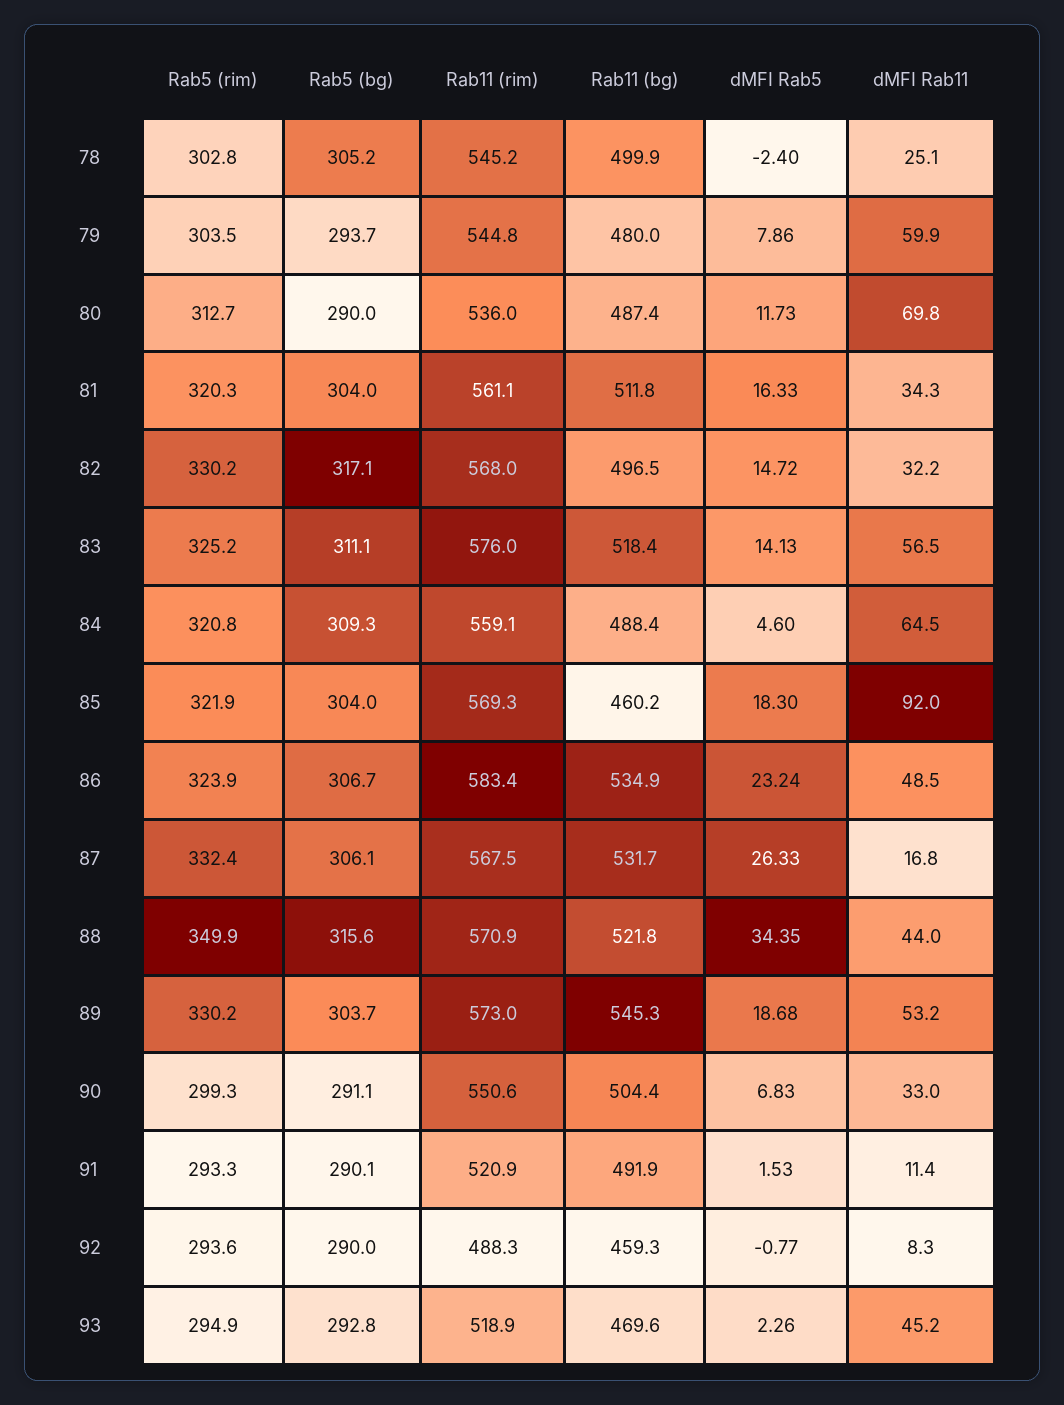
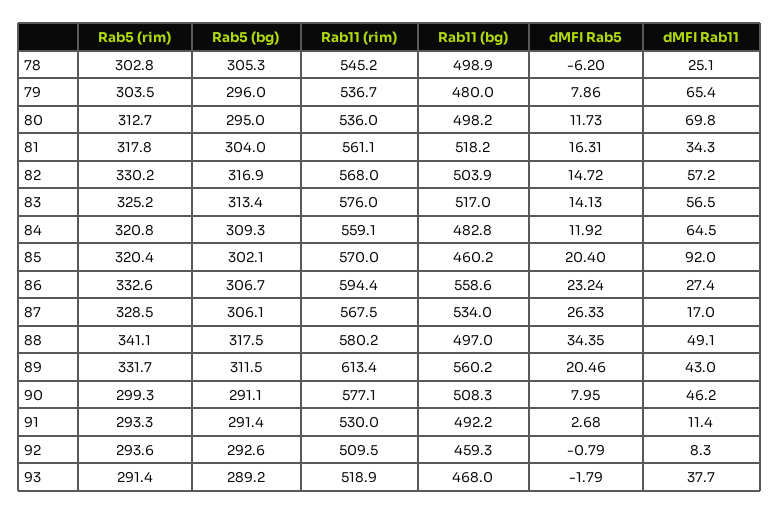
Rab5 (bg), 78: 305.2 -> 305.3
Rab11 (bg), 78: 499.9 -> 498.9
dMFI Rab5, 78: -2.4 -> -6.2
Rab5 (bg), 79: 293.7 -> 296
Rab11 (rim), 79: 544.8 -> 536.7
dMFI Rab11, 79: 59.9 -> 65.4
Rab5 (bg), 80: 290 -> 295
Rab11 (bg), 80: 487.4 -> 498.2
Rab5 (rim), 81: 320.3 -> 317.8
Rab11 (bg), 81: 511.8 -> 518.2
dMFI Rab5, 81: 16.33 -> 16.31
Rab5 (bg), 82: 317.1 -> 316.9
Rab11 (bg), 82: 496.5 -> 503.9
dMFI Rab11, 82: 32.2 -> 57.2
Rab5 (bg), 83: 311.1 -> 313.4
Rab11 (bg), 83: 518.4 -> 517
Rab11 (bg), 84: 488.4 -> 482.8
dMFI Rab5, 84: 4.6 -> 11.92
Rab5 (rim), 85: 321.9 -> 320.4
Rab5 (bg), 85: 304 -> 302.1
Rab11 (rim), 85: 569.3 -> 570
dMFI Rab5, 85: 18.3 -> 20.4
Rab5 (rim), 86: 323.9 -> 332.6
Rab11 (rim), 86: 583.4 -> 594.4
Rab11 (bg), 86: 534.9 -> 558.6
dMFI Rab11, 86: 48.5 -> 27.4
Rab5 (rim), 87: 332.4 -> 328.5
Rab11 (bg), 87: 531.7 -> 534
dMFI Rab11, 87: 16.8 -> 17
Rab5 (rim), 88: 349.9 -> 341.1
Rab5 (bg), 88: 315.6 -> 317.5
Rab11 (rim), 88: 570.9 -> 580.2
Rab11 (bg), 88: 521.8 -> 497
dMFI Rab11, 88: 44 -> 49.1
Rab5 (rim), 89: 330.2 -> 331.7
Rab5 (bg), 89: 303.7 -> 311.5
Rab11 (rim), 89: 573 -> 613.4
Rab11 (bg), 89: 545.3 -> 560.2
dMFI Rab5, 89: 18.68 -> 20.46
dMFI Rab11, 89: 53.2 -> 43
Rab11 (rim), 90: 550.6 -> 577.1
Rab11 (bg), 90: 504.4 -> 508.3
dMFI Rab5, 90: 6.83 -> 7.95
dMFI Rab11, 90: 33 -> 46.2
Rab5 (bg), 91: 290.1 -> 291.4
Rab11 (rim), 91: 520.9 -> 530
Rab11 (bg), 91: 491.9 -> 492.2
dMFI Rab5, 91: 1.53 -> 2.68
Rab5 (bg), 92: 290 -> 292.6
Rab11 (rim), 92: 488.3 -> 509.5
dMFI Rab5, 92: -0.77 -> -0.79
Rab5 (rim), 93: 294.9 -> 291.4
Rab5 (bg), 93: 292.8 -> 289.2
Rab11 (bg), 93: 469.6 -> 468
dMFI Rab5, 93: 2.26 -> -1.79
dMFI Rab11, 93: 45.2 -> 37.7

